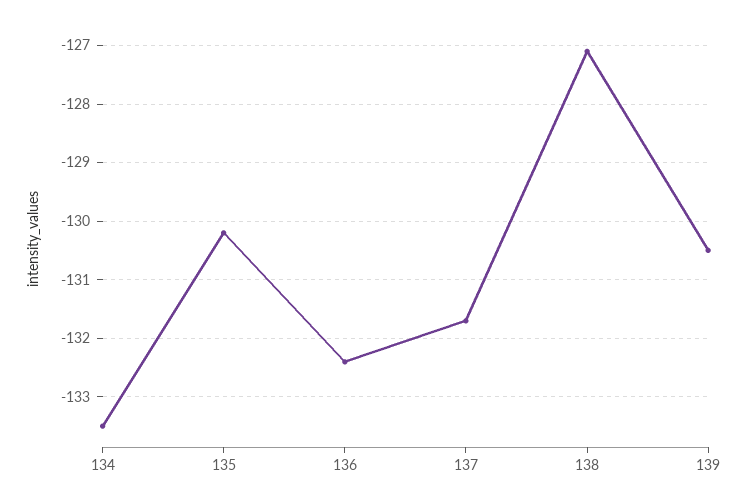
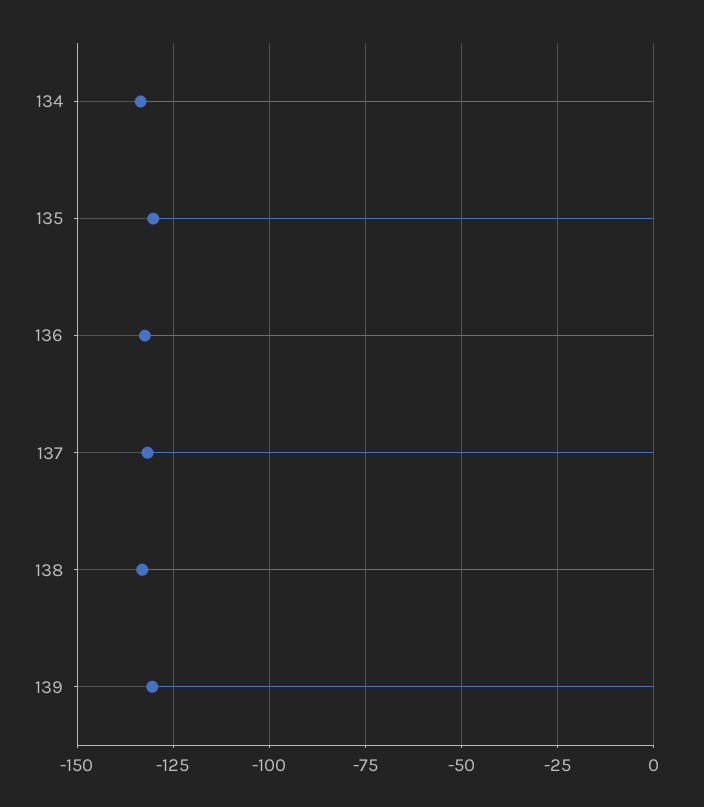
138: -127 -> -132.5

